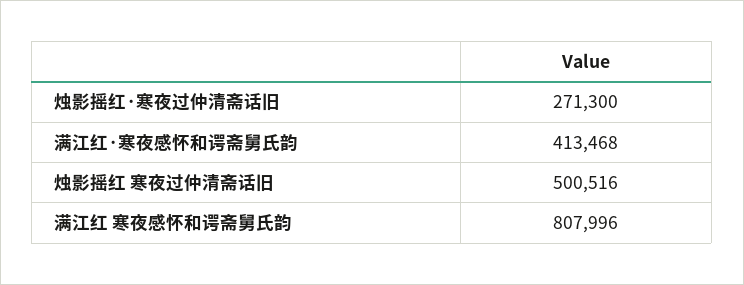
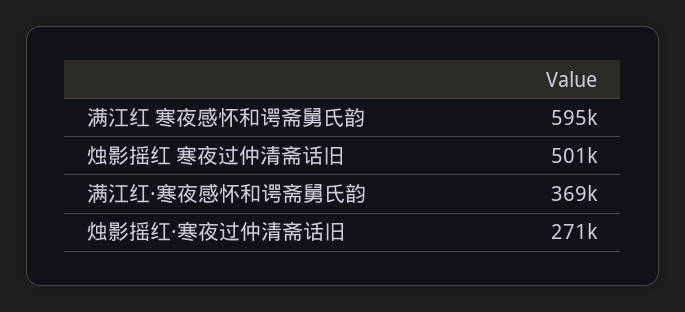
满江红·寒夜感怀和谔斋舅氏韵: 413468 -> 369000
满江红 寒夜感怀和谔斋舅氏韵: 807996 -> 595000

